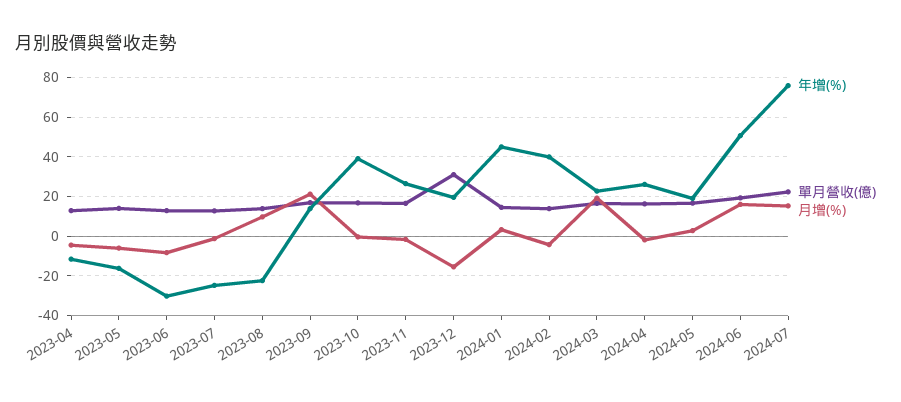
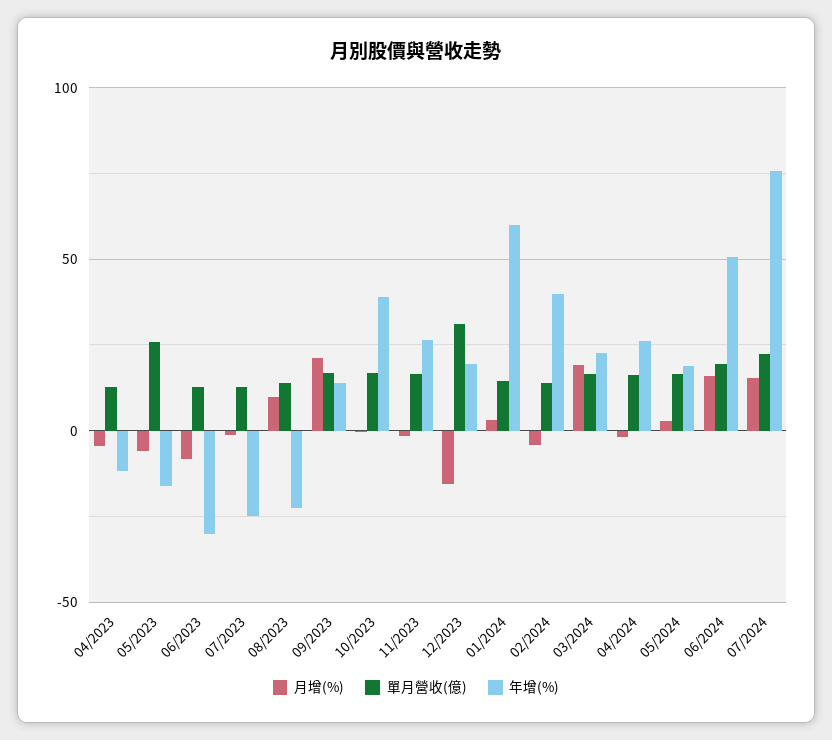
單月營收(億), 2023-05: 15 -> 25
年增(%), 2024-01: 45 -> 60

